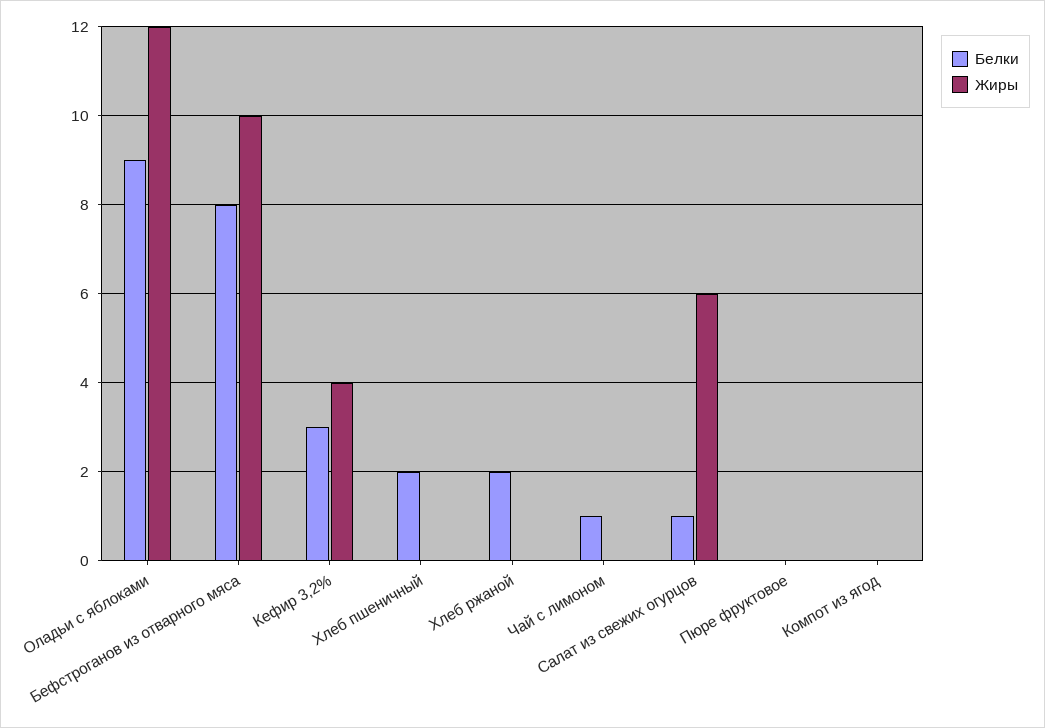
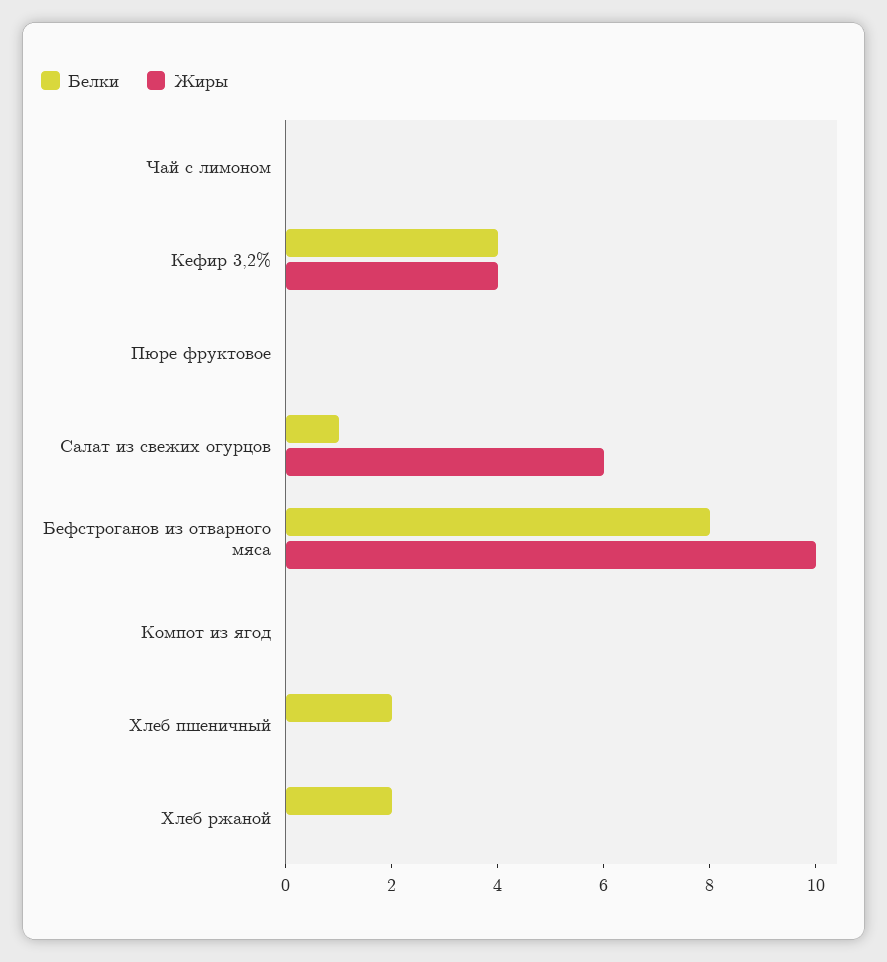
Белки, Оладьи с яблоками: 9 -> none
Жиры, Оладьи с яблоками: 12 -> none
Белки, Кефир 3,2%: 3 -> 4
Белки, Чай с лимоном: 1 -> 0

